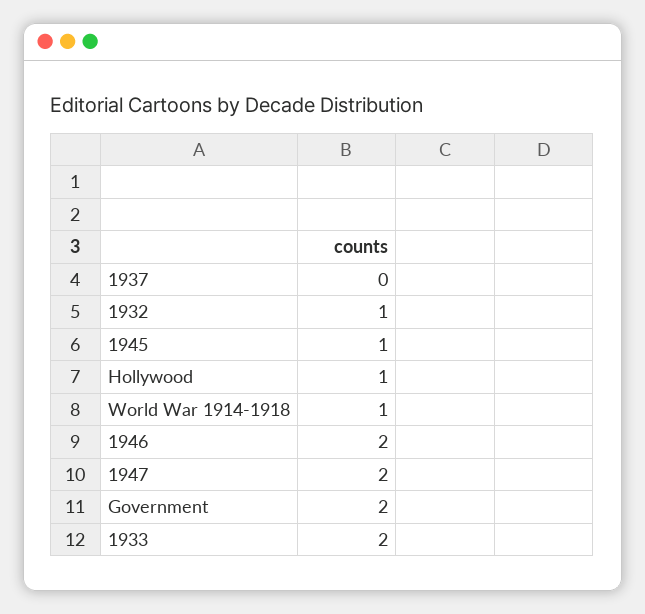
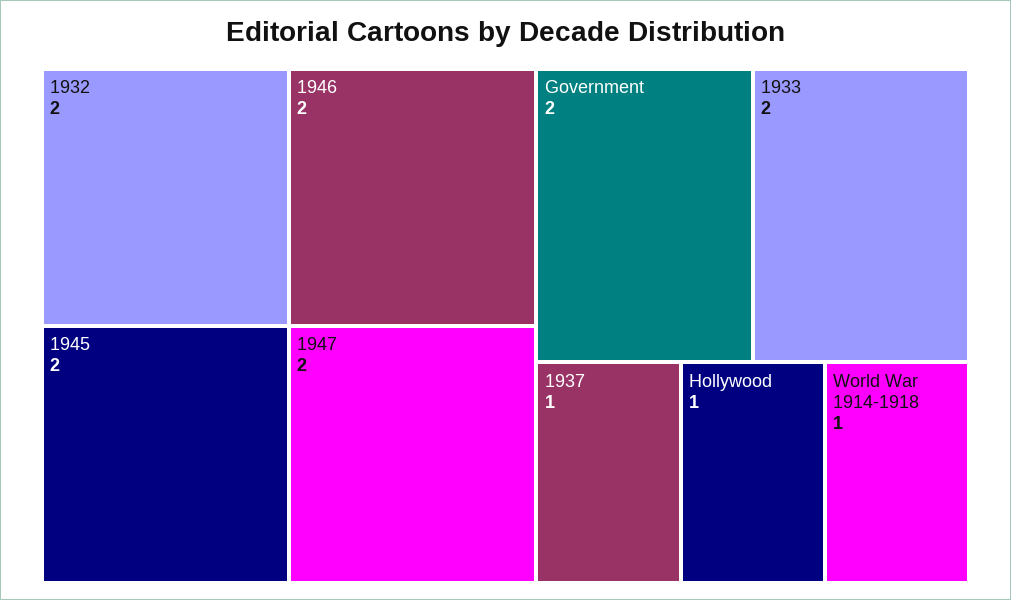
1937: 0 -> 1
1932: 1 -> 2
1945: 1 -> 2

